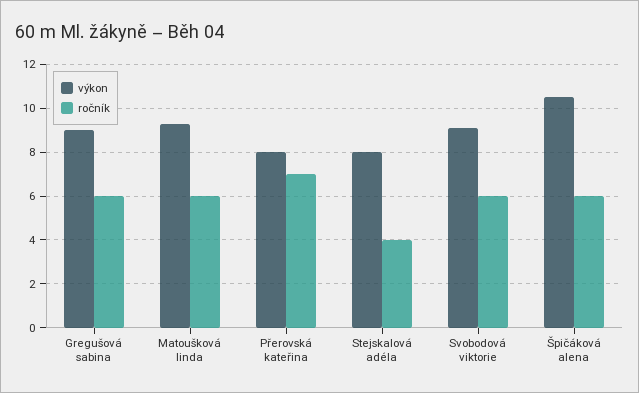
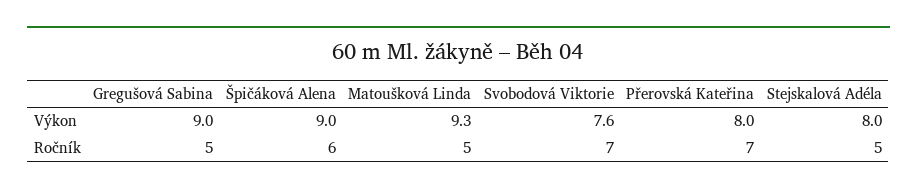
ročník, Gregušová sabina: 6 -> 5
ročník, Matoušková linda: 6 -> 5
ročník, Stejskalová adéla: 4 -> 5
výkon, Svobodová viktorie: 9 -> 7.6
ročník, Svobodová viktorie: 6 -> 7
výkon, Špičáková alena: 10.5 -> 9

